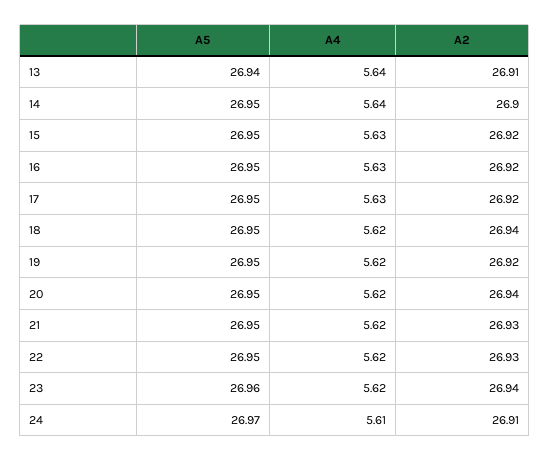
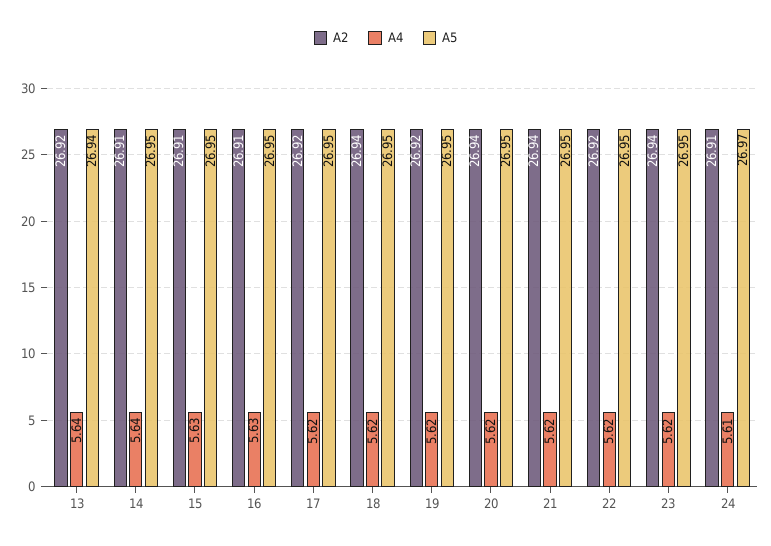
A2, 13: 26.91 -> 26.92
A2, 14: 26.9 -> 26.91
A2, 15: 26.92 -> 26.91
A2, 16: 26.92 -> 26.91
A4, 17: 5.63 -> 5.62
A2, 21: 26.93 -> 26.94
A2, 22: 26.93 -> 26.92
A5, 23: 26.96 -> 26.95

